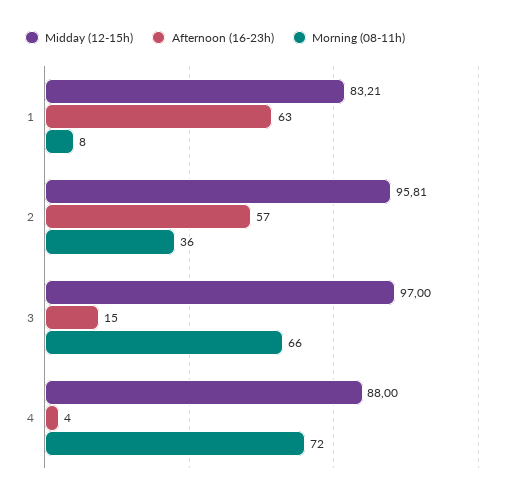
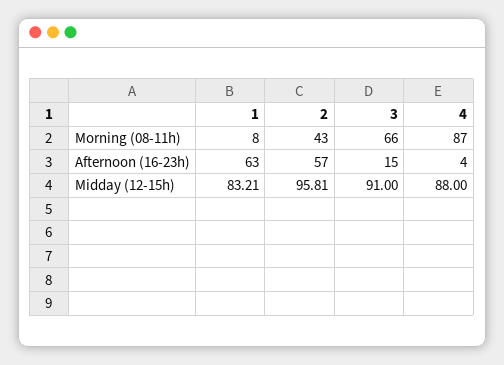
Morning (08-11h), 2: 36 -> 43
Midday (12-15h), 3: 97 -> 91
Morning (08-11h), 4: 72 -> 87

